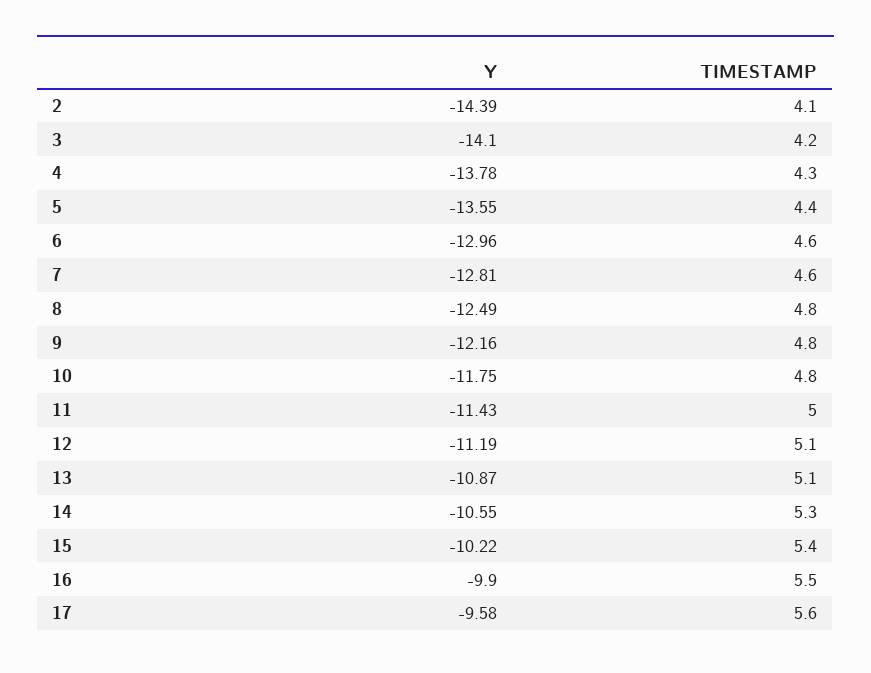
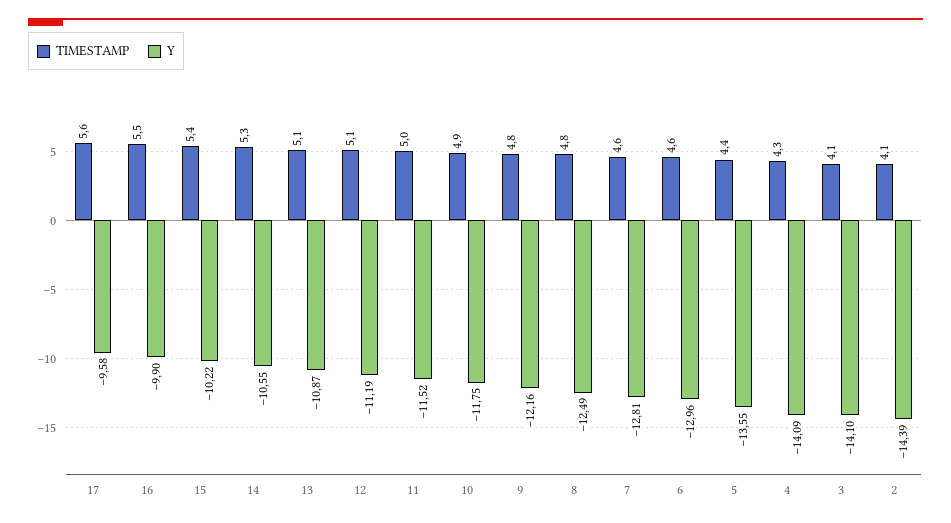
TIMESTAMP, 3: 4.2 -> 4.1
Y, 4: -13.78 -> -14.09
TIMESTAMP, 10: 4.8 -> 4.9
Y, 11: -11.43 -> -11.52

